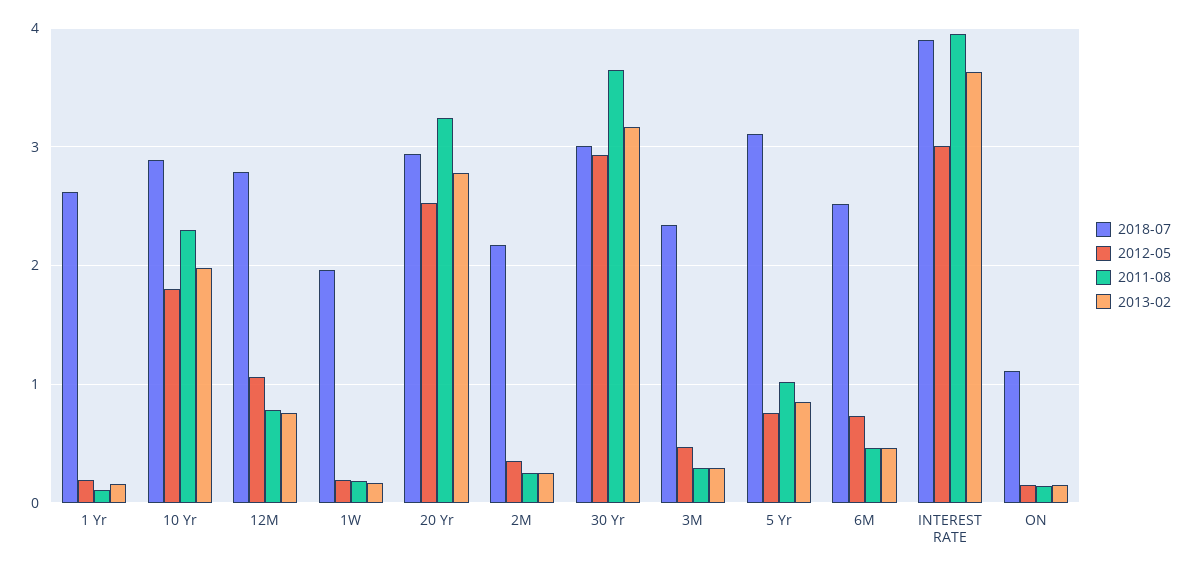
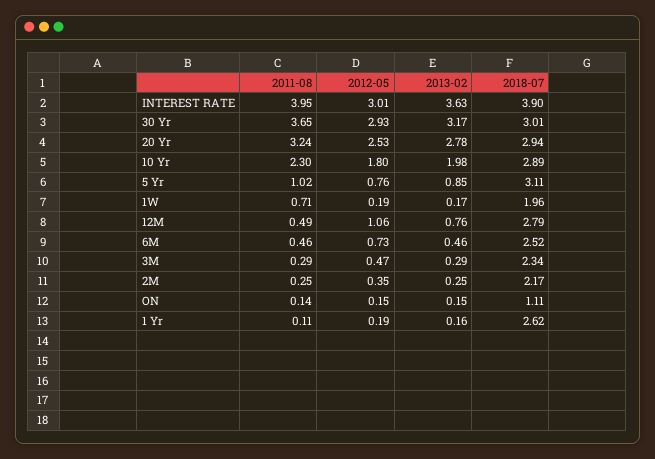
2011-08, 12M: 0.8 -> 0.49
2011-08, 1W: 0.2 -> 0.71

